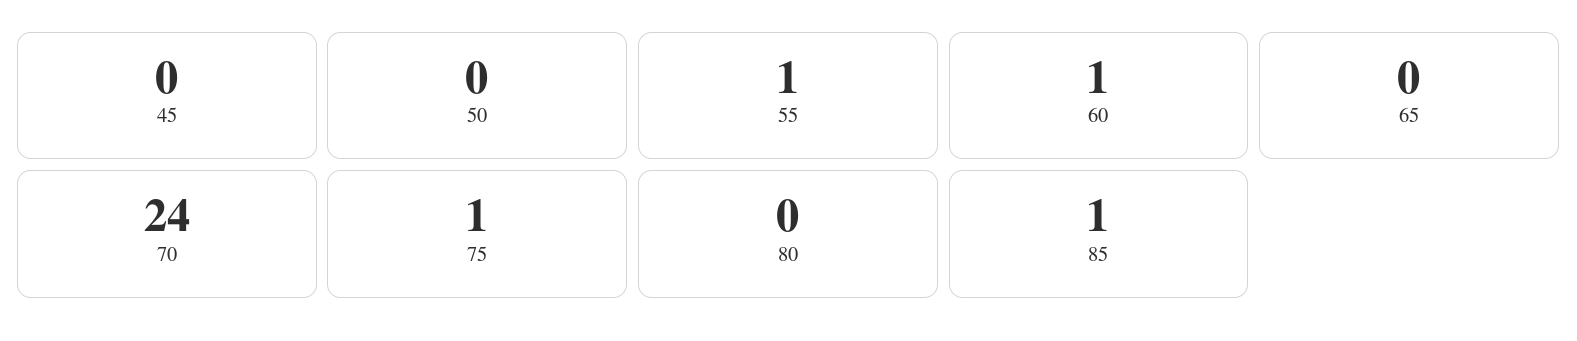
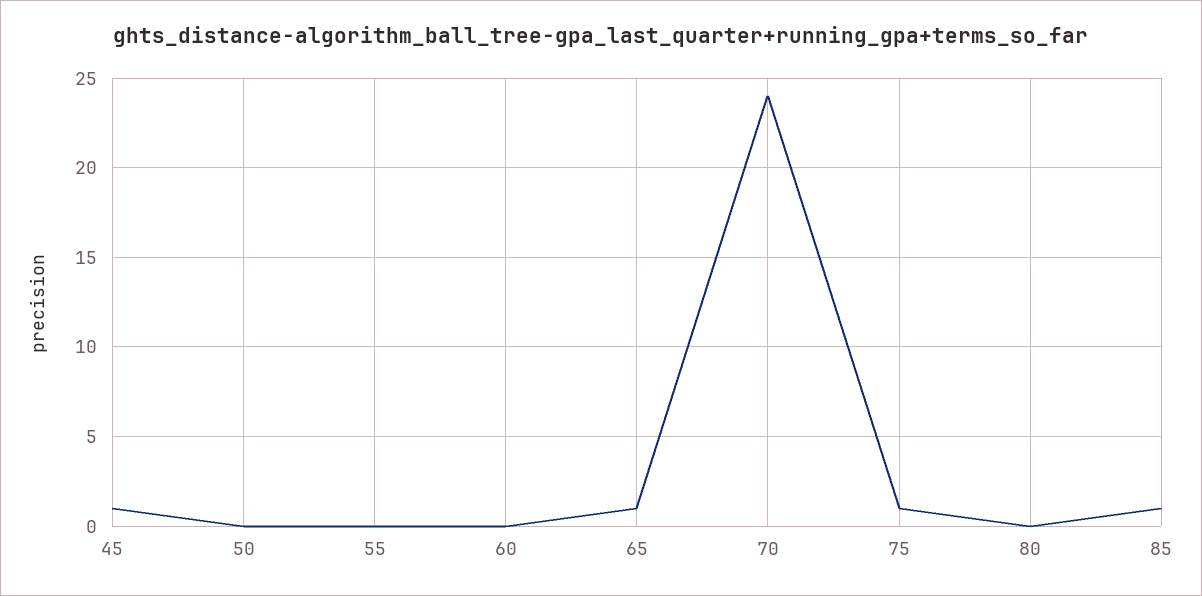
45: 0 -> 1
55: 1 -> 0
60: 1 -> 0
65: 0 -> 1

